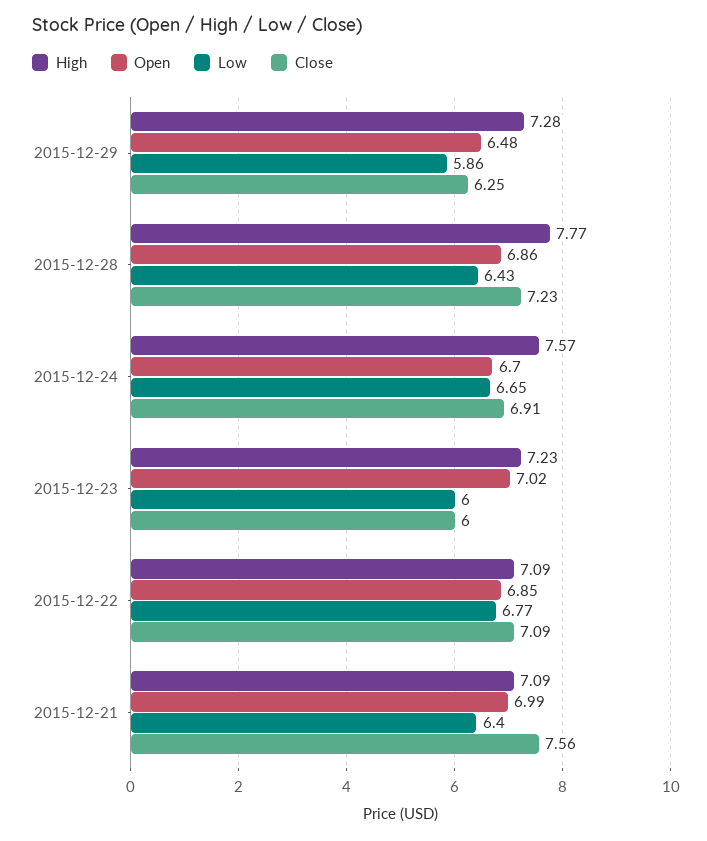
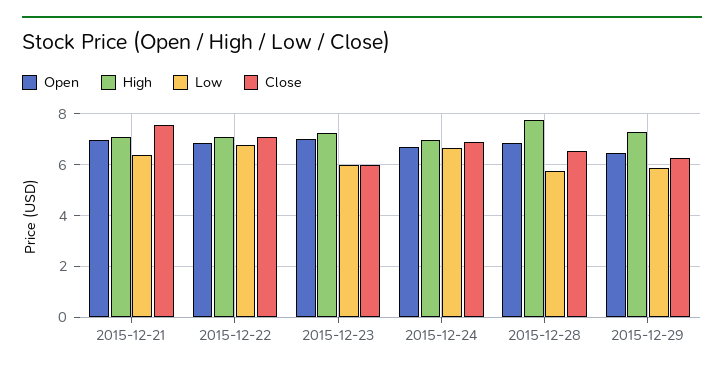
Low, 2015-12-28: 6.43 -> 5.75
Close, 2015-12-28: 7.23 -> 6.5
High, 2015-12-24: 7.57 -> 7

